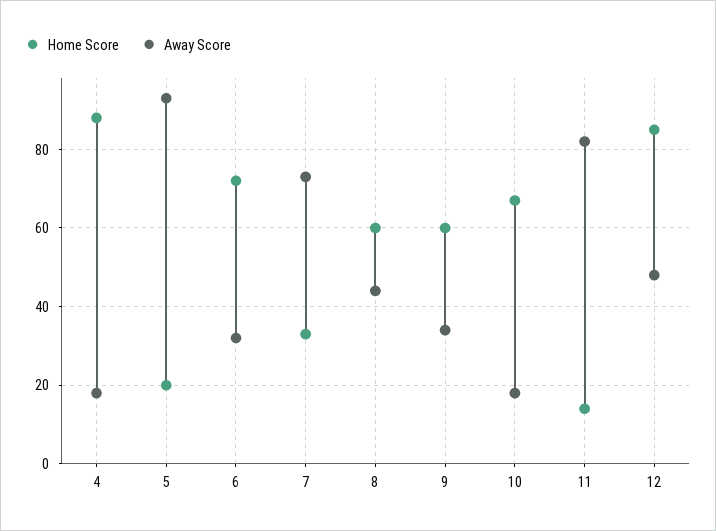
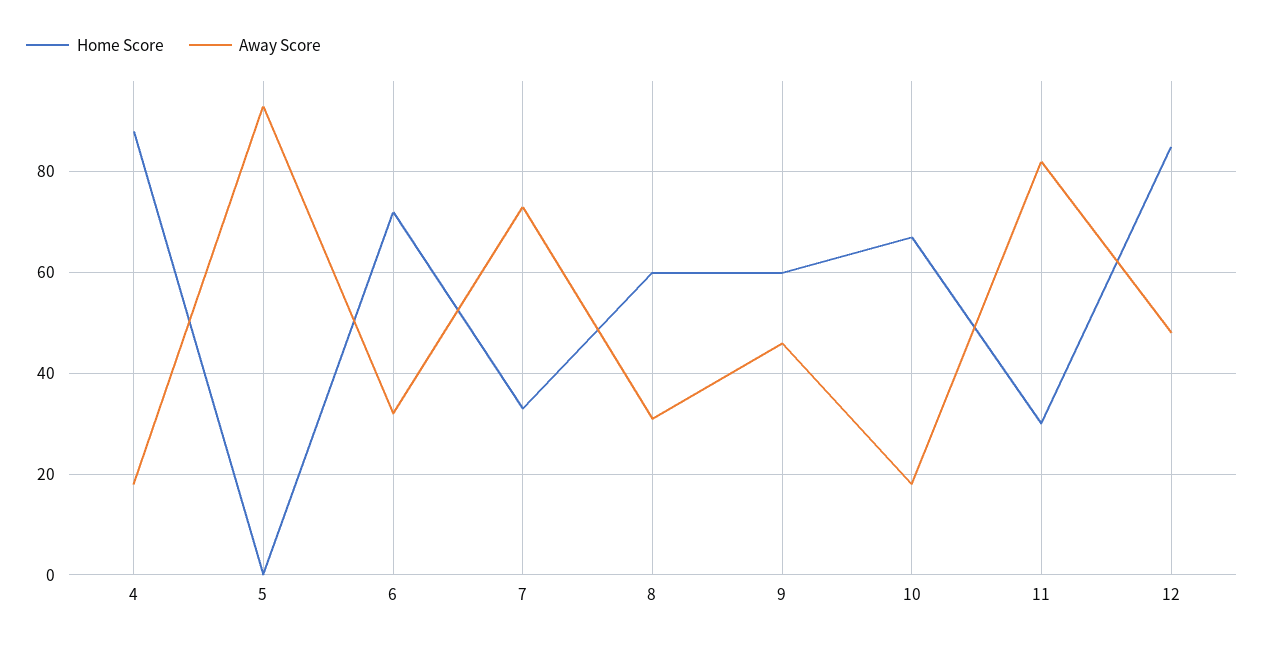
Home Score, 5: 20 -> 0
Away Score, 8: 45 -> 30
Away Score, 9: 35 -> 45
Home Score, 11: 15 -> 30

